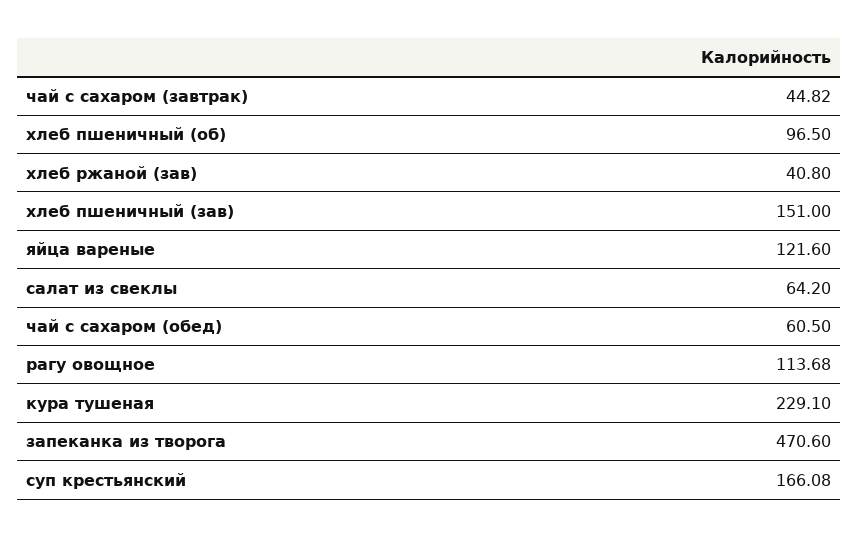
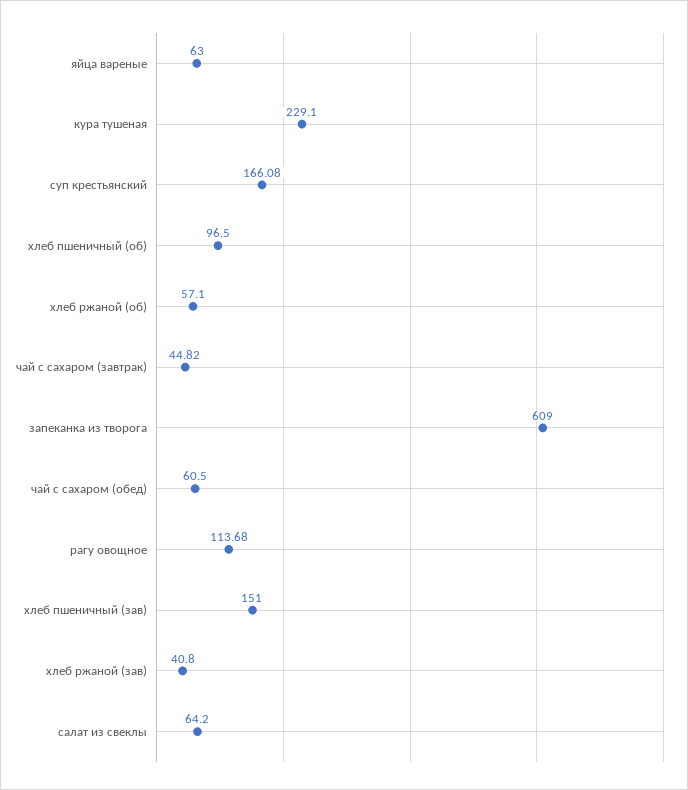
яйца вареные: 121.6 -> 63
запеканка из творога: 470.6 -> 609
хлеб ржаной (об): none -> 57.1

